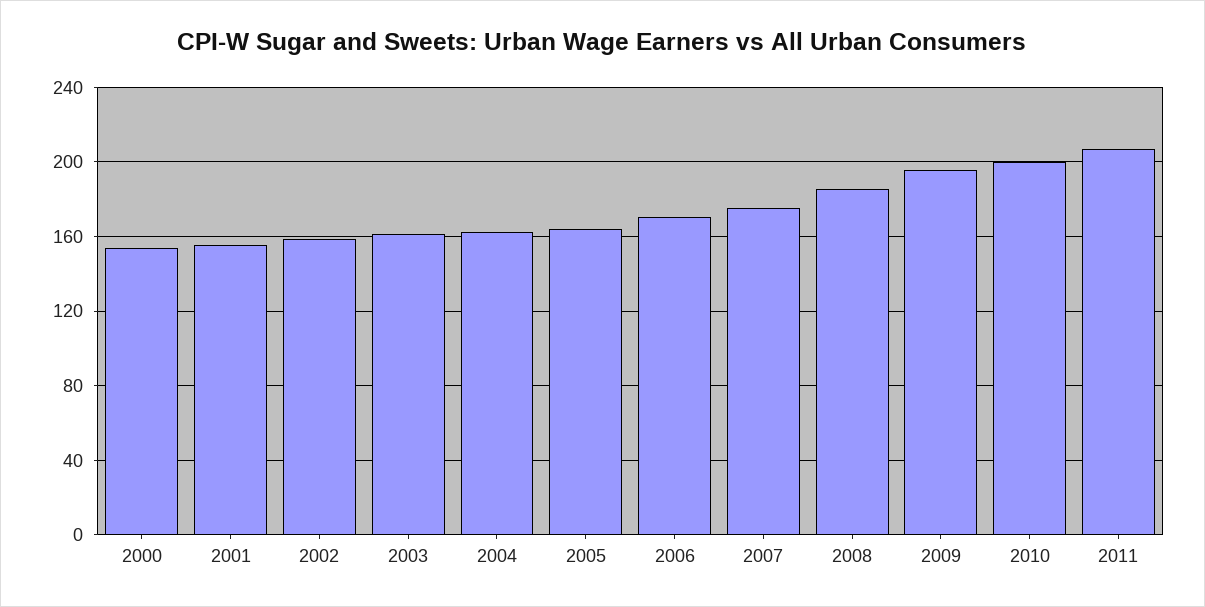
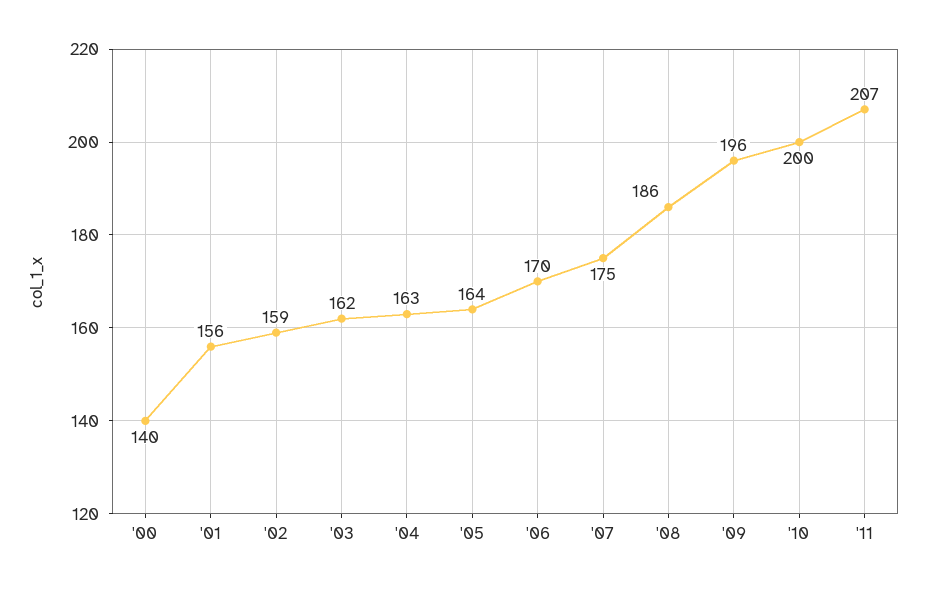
2000: 155 -> 140

